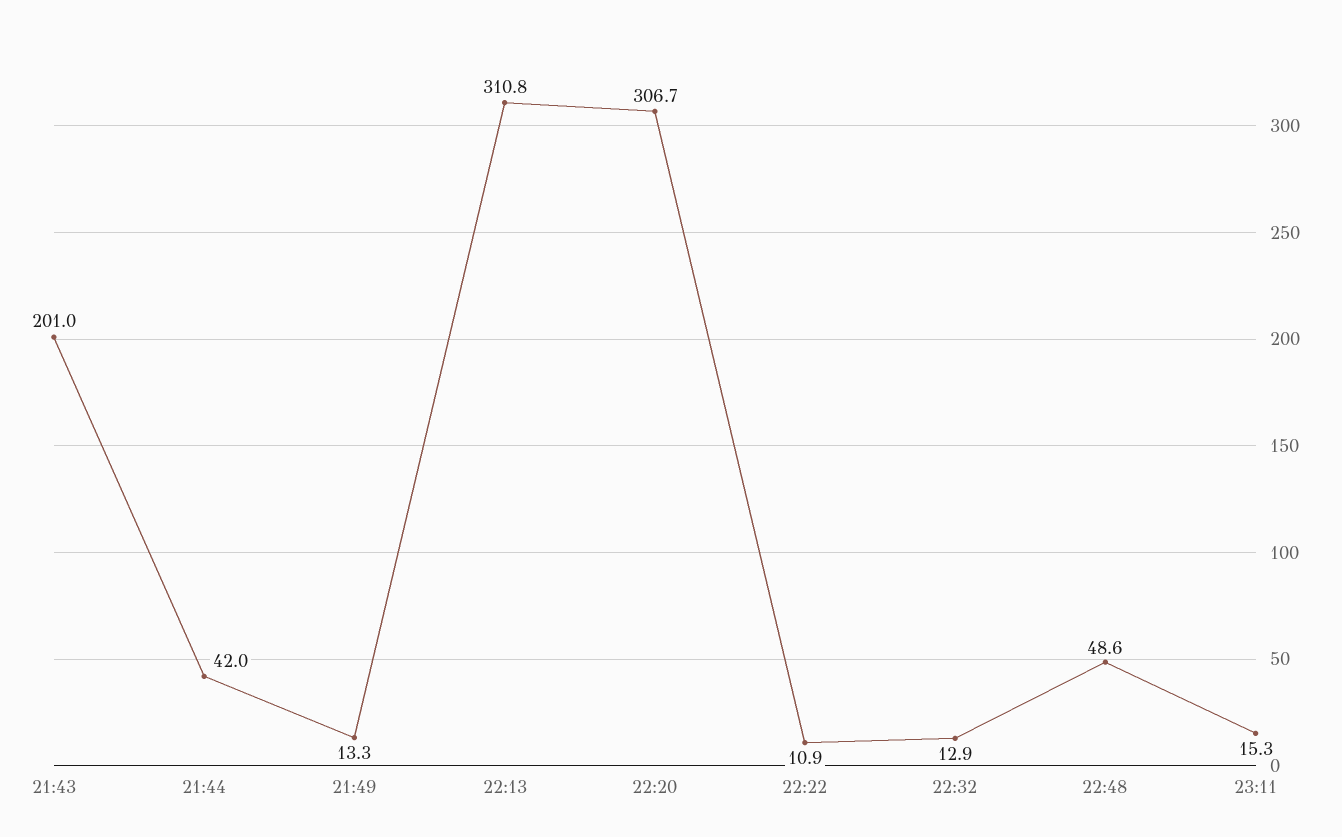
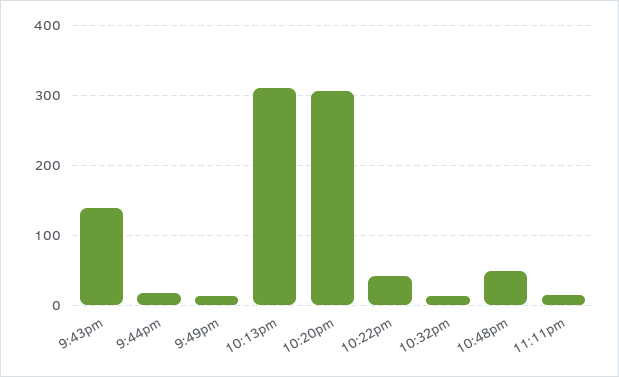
21:43: 201 -> 140
21:44: 42 -> 20
22:22: 10.9 -> 40

